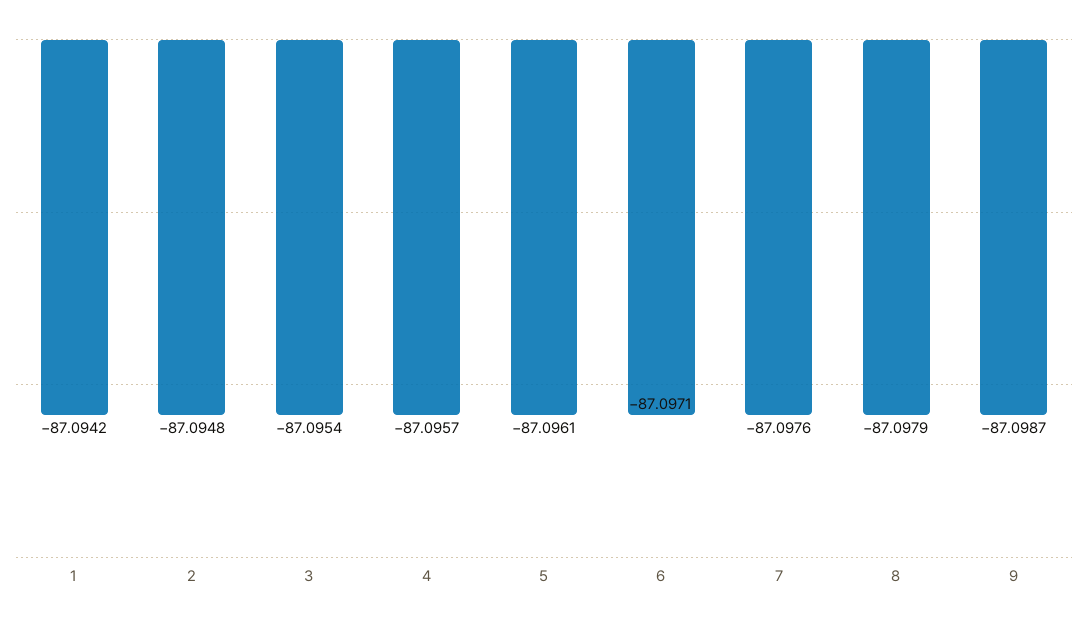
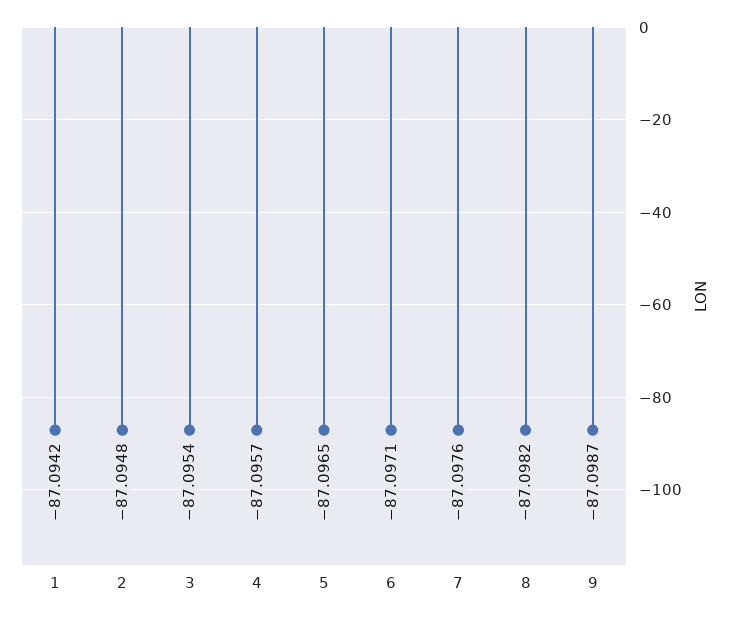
5: -87.0961 -> -87.0965
8: -87.0979 -> -87.0982

